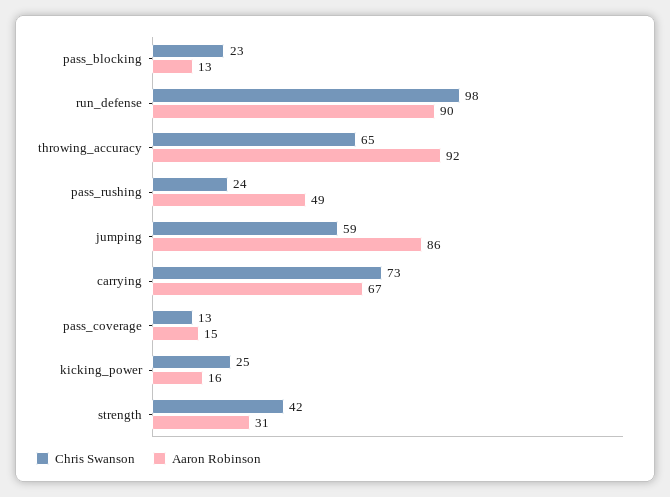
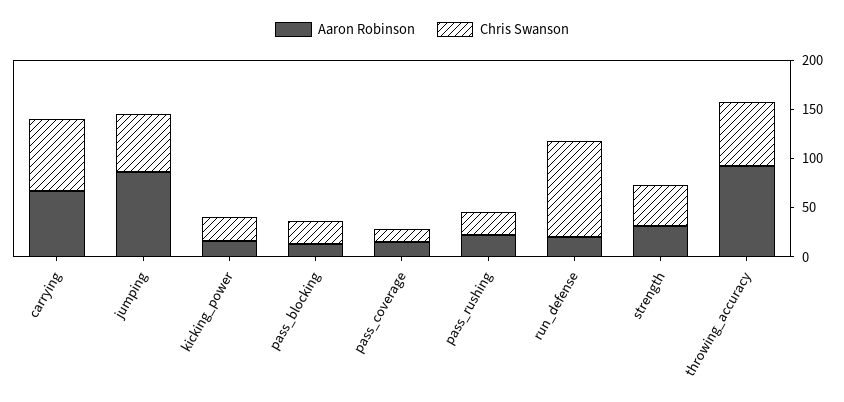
Aaron Robinson, run_defense: 90 -> 20
Aaron Robinson, pass_rushing: 49 -> 20

